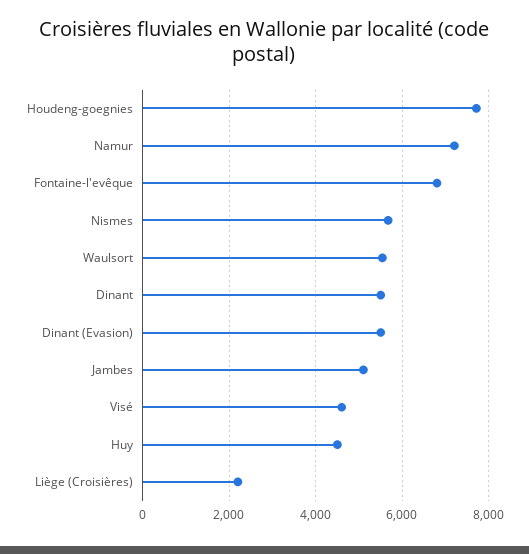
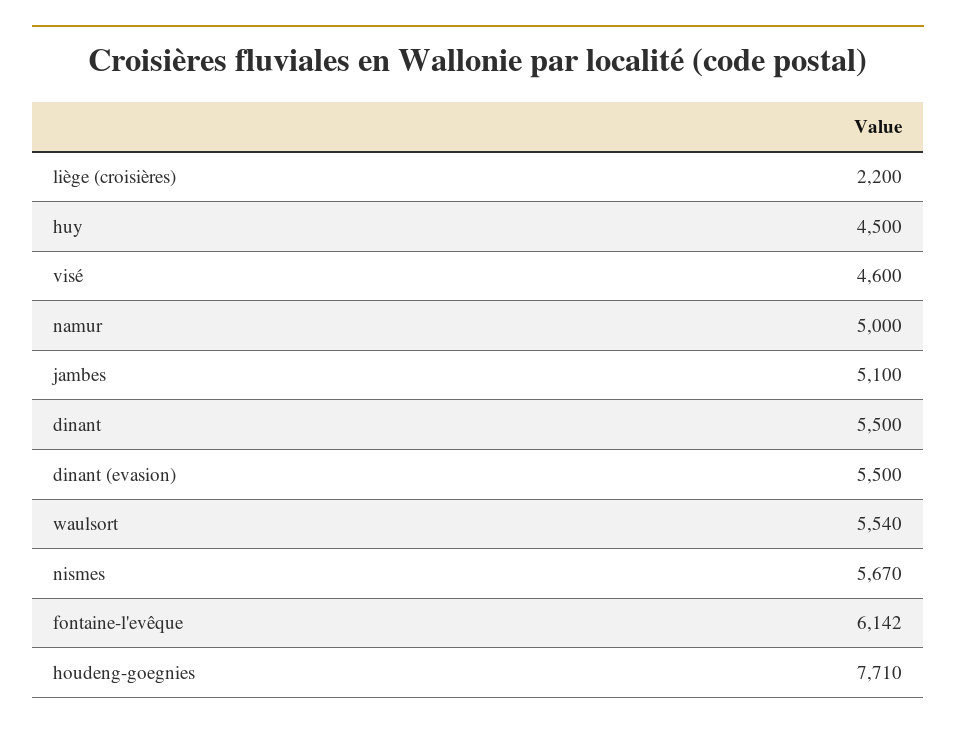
Namur: 7200 -> 5000
Fontaine-l'evêque: 6800 -> 6142

